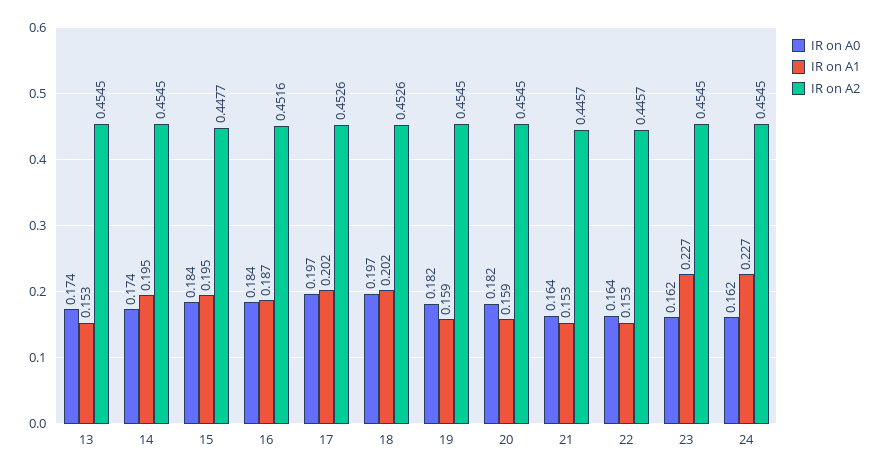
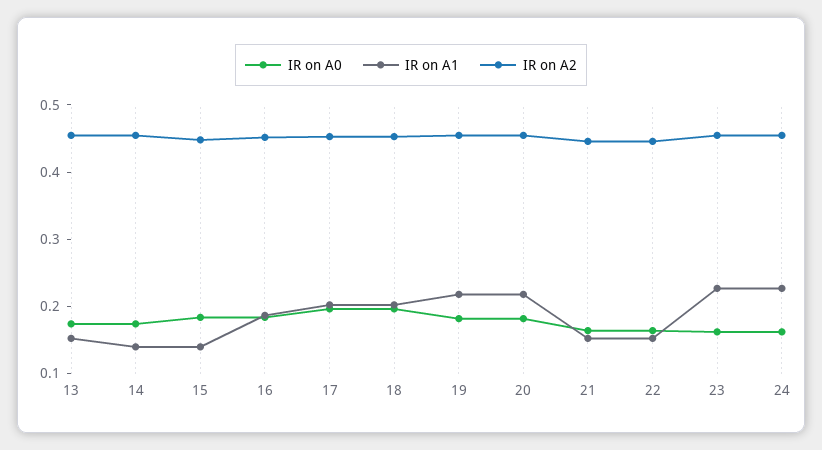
IR on A1, 14: 0.195 -> 0.14
IR on A1, 15: 0.195 -> 0.14
IR on A1, 19: 0.159 -> 0.22
IR on A1, 20: 0.159 -> 0.22

